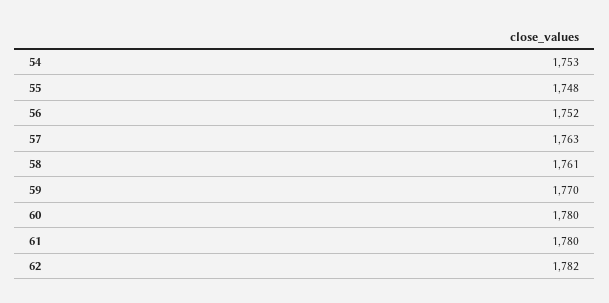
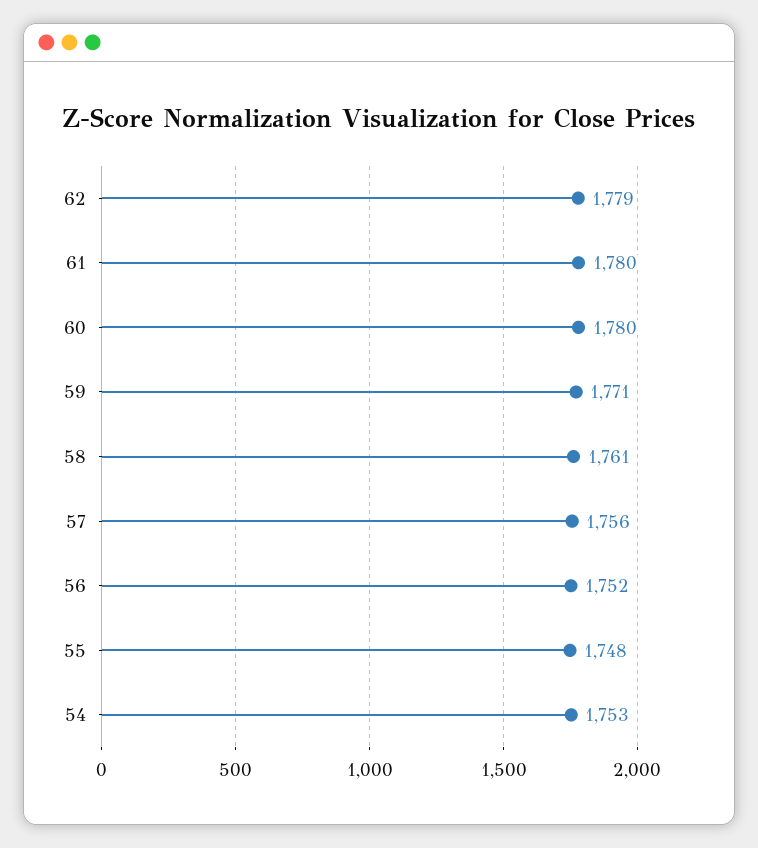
57: 1763 -> 1756
59: 1770 -> 1771
62: 1782 -> 1779

